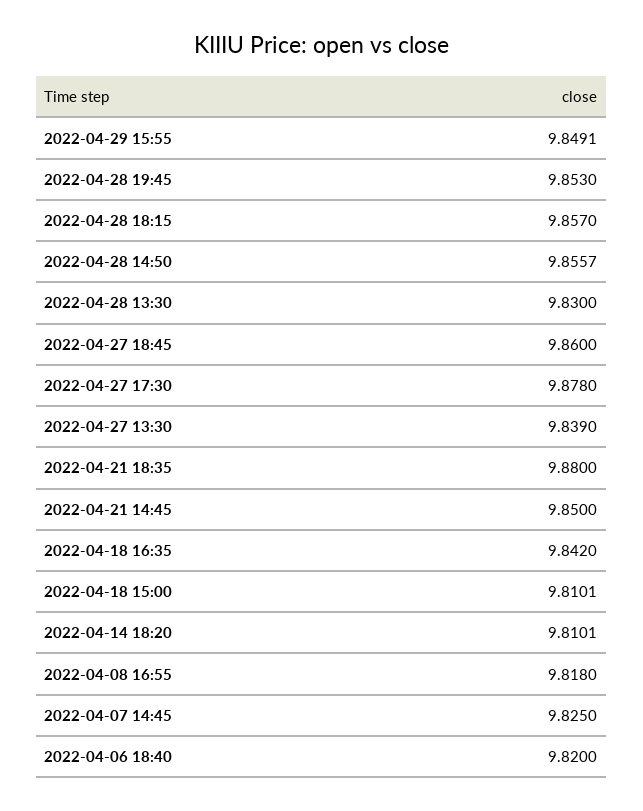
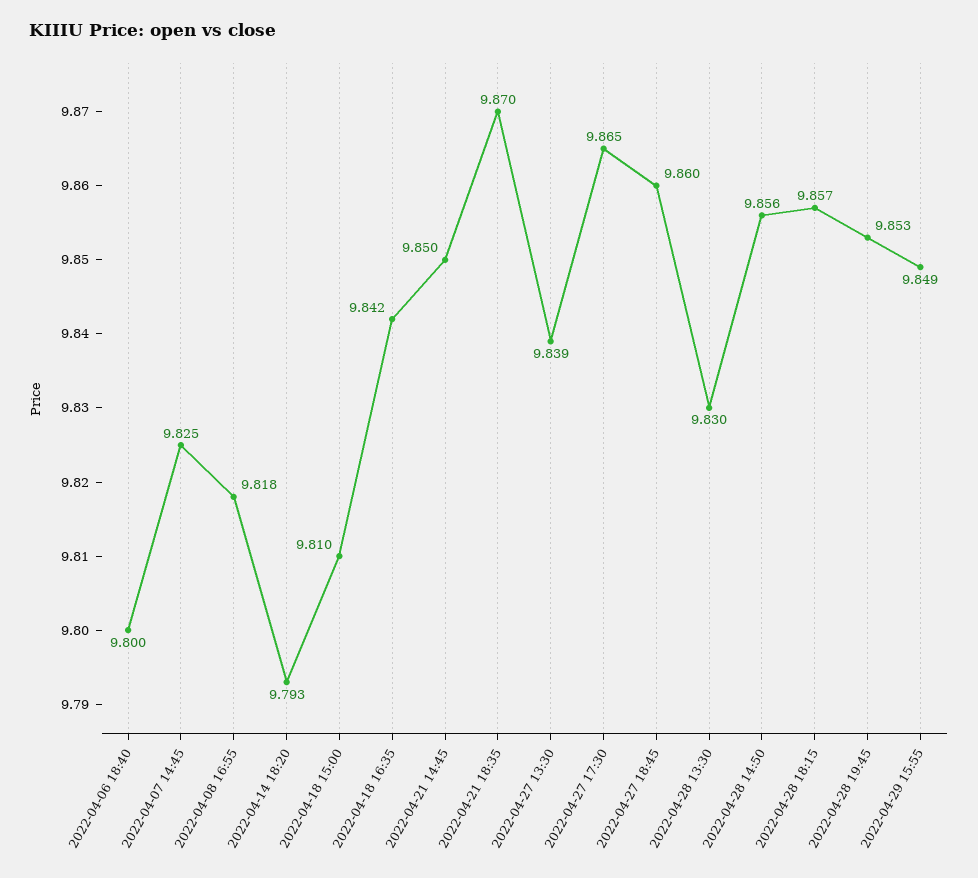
2022-04-27 17:30: 9.878 -> 9.865
2022-04-21 18:35: 9.88 -> 9.87
2022-04-14 18:20: 9.8101 -> 9.793
2022-04-06 18:40: 9.82 -> 9.8

